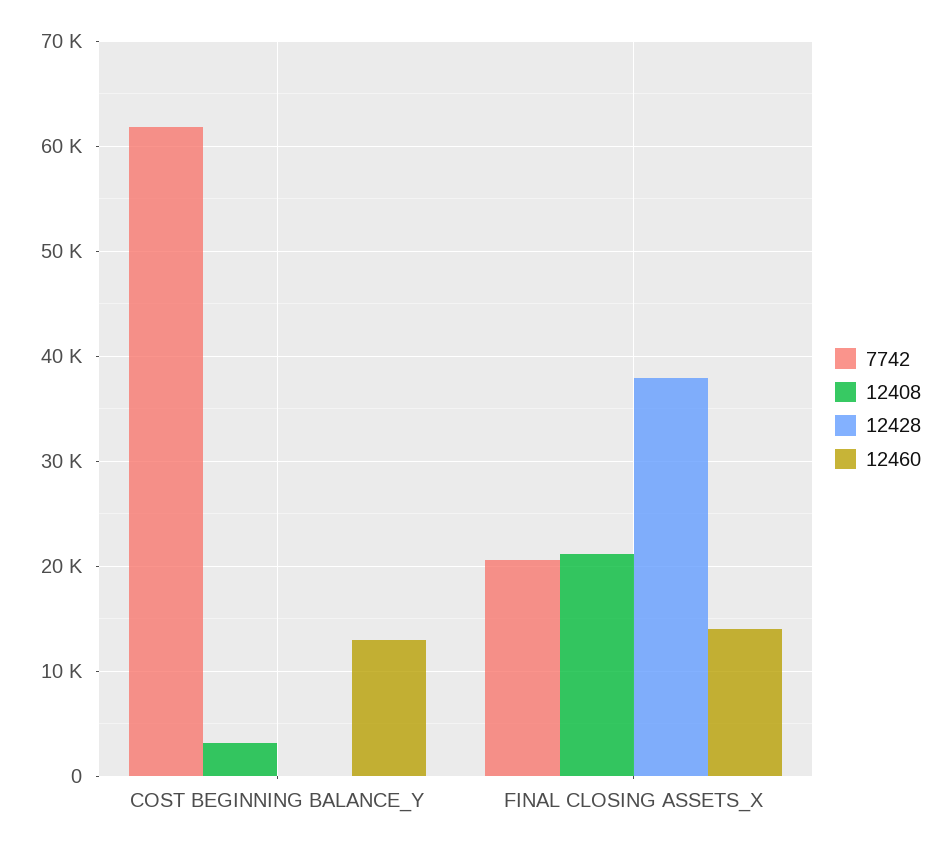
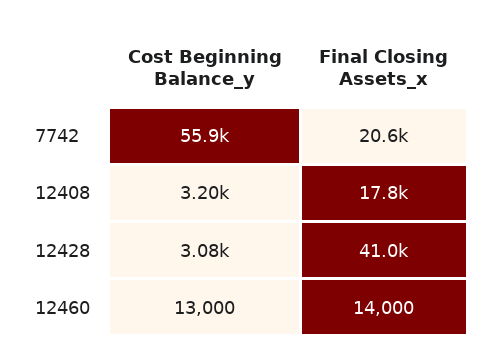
7742, COST BEGINNING BALANCE_Y: 62000 -> 55900
12428, COST BEGINNING BALANCE_Y: 0 -> 3080
12408, FINAL CLOSING ASSETS_X: 21000 -> 17800
12428, FINAL CLOSING ASSETS_X: 38000 -> 41000

